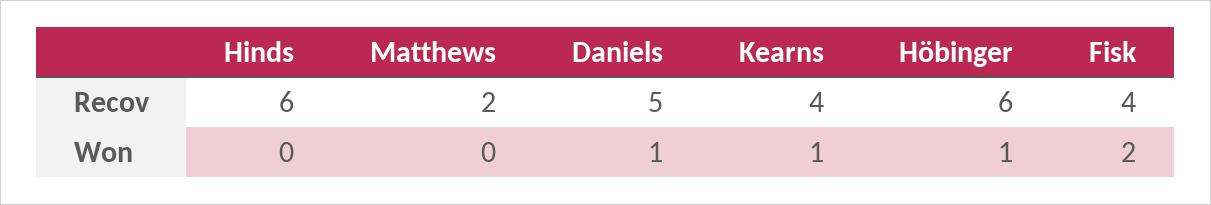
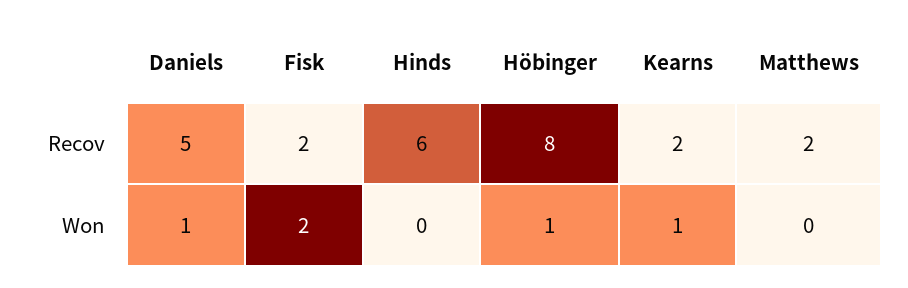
Kearns, Recov: 4 -> 2
Höbinger, Recov: 6 -> 8
Fisk, Recov: 4 -> 2

